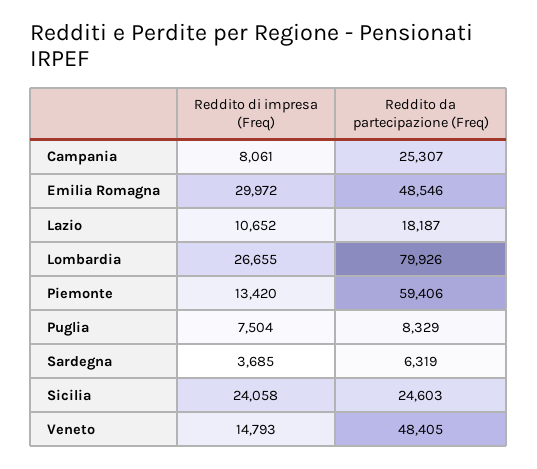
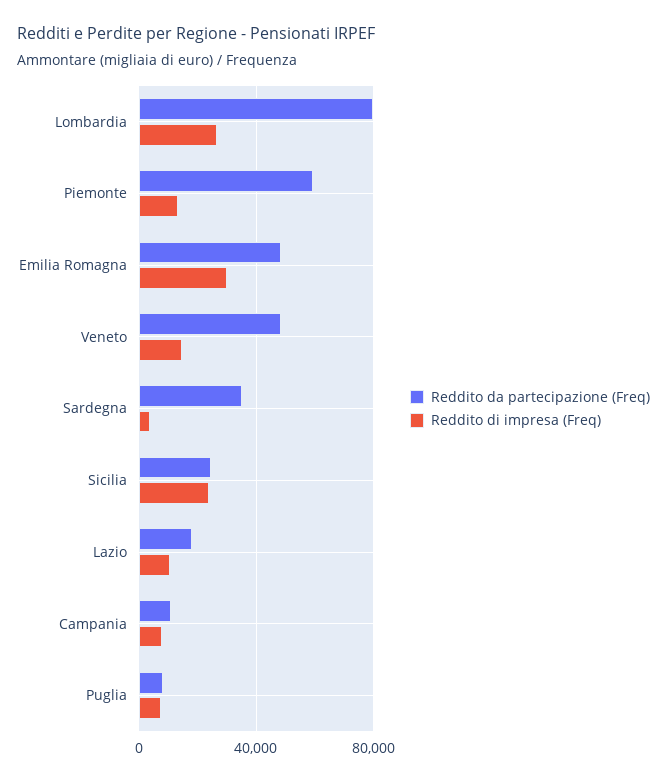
Reddito da partecipazione (Freq), Campania: 25307 -> 10000
Reddito da partecipazione (Freq), Sardegna: 6319 -> 35000

